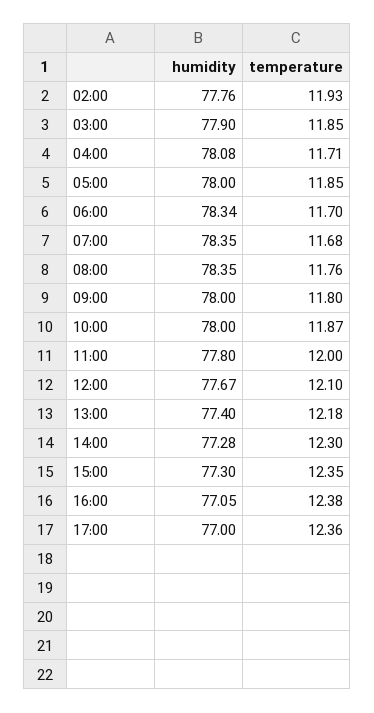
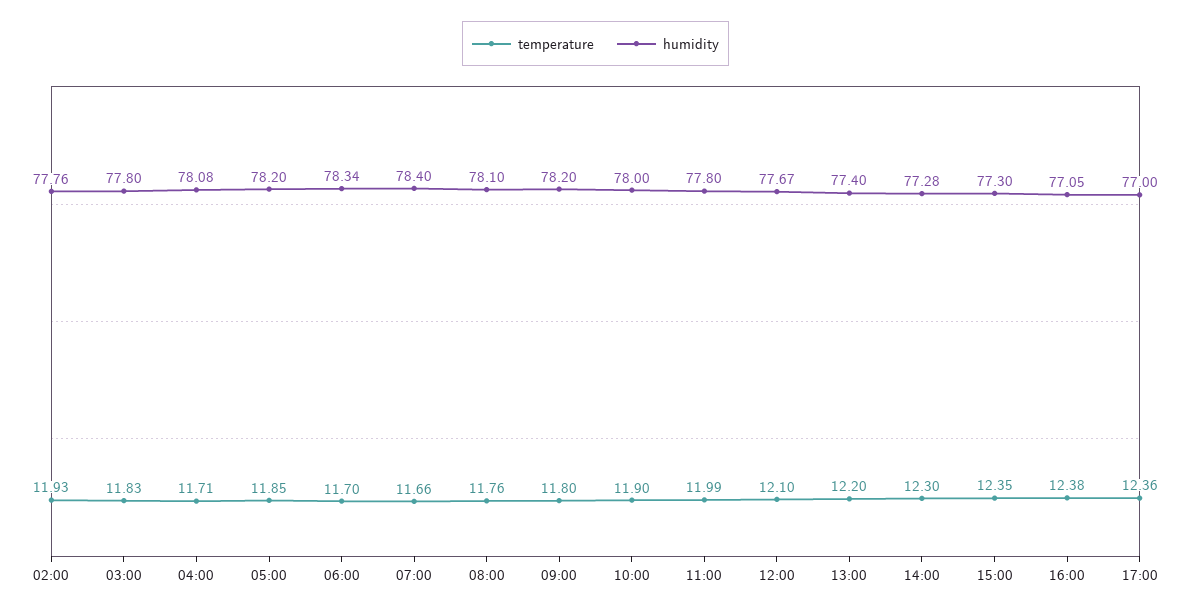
humidity, 03:00: 77.9 -> 77.8
temperature, 03:00: 11.85 -> 11.83
humidity, 05:00: 78 -> 78.2
humidity, 07:00: 78.35 -> 78.4
temperature, 07:00: 11.68 -> 11.66
humidity, 08:00: 78.35 -> 78.1
humidity, 09:00: 78 -> 78.2
temperature, 10:00: 11.87 -> 11.9
temperature, 11:00: 12 -> 11.99
temperature, 13:00: 12.18 -> 12.2

